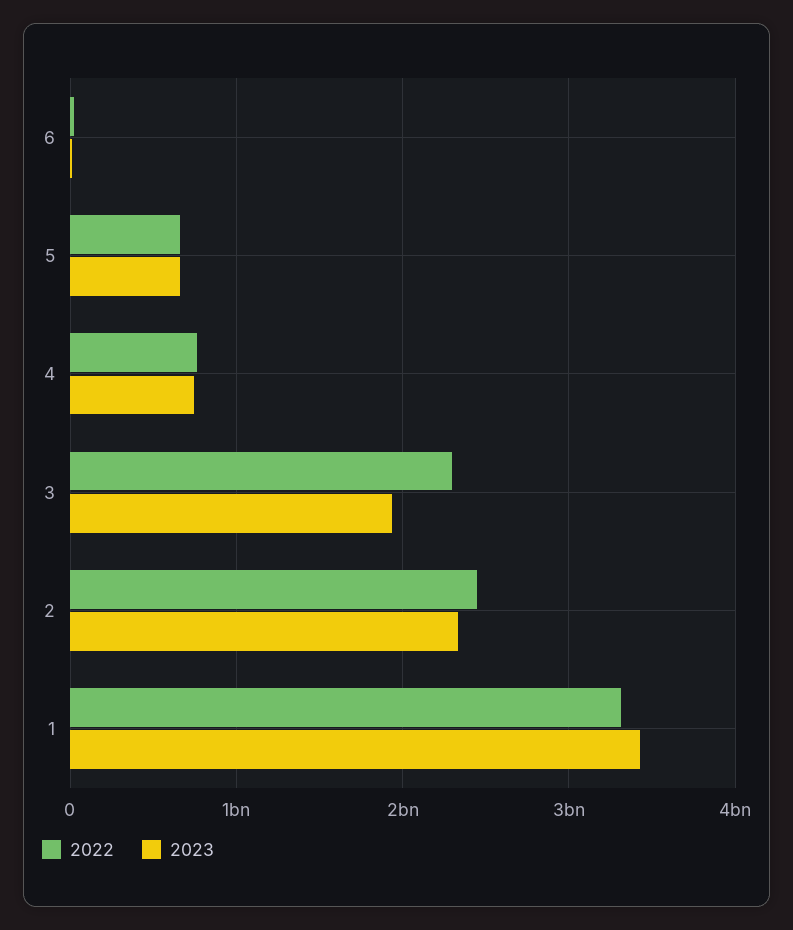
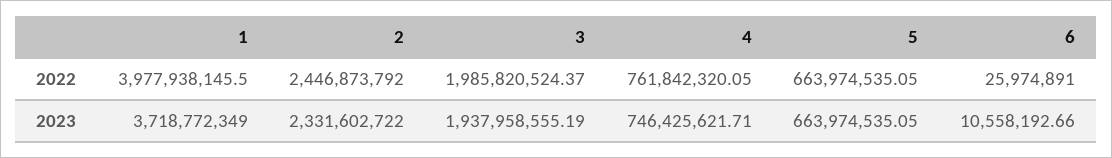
2022, 3: 2300000000 -> 1985820524.37
2022, 1: 3300000000 -> 3977938145.5
2023, 1: 3400000000 -> 3718772349

